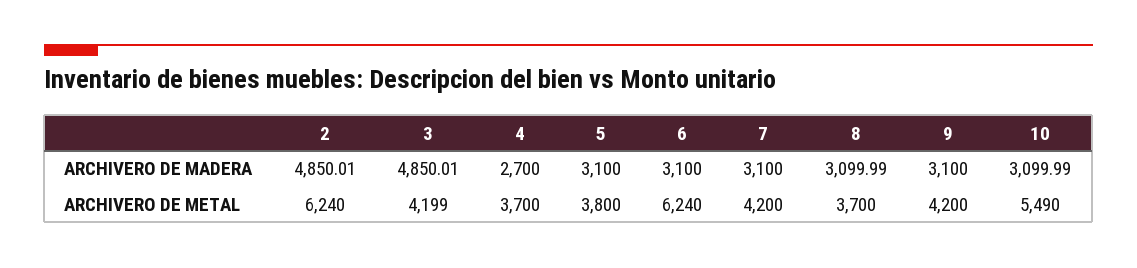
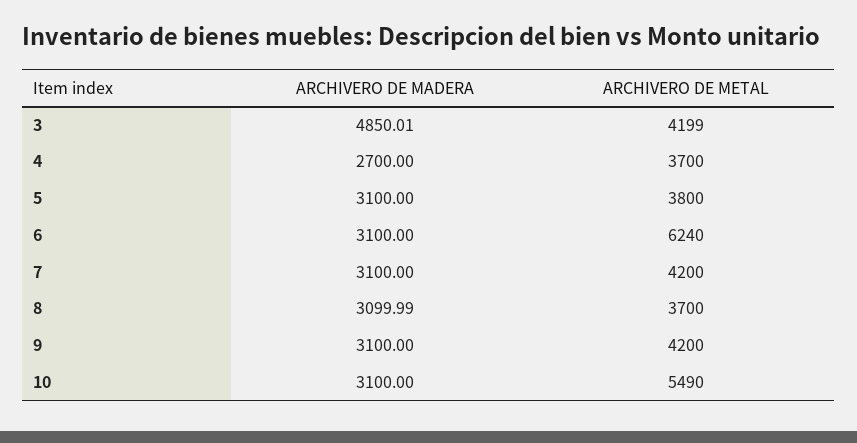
2, ARCHIVERO DE MADERA: 4850.01 -> none
10, ARCHIVERO DE MADERA: 3099.99 -> 3100
2, ARCHIVERO DE METAL: 6240 -> none

